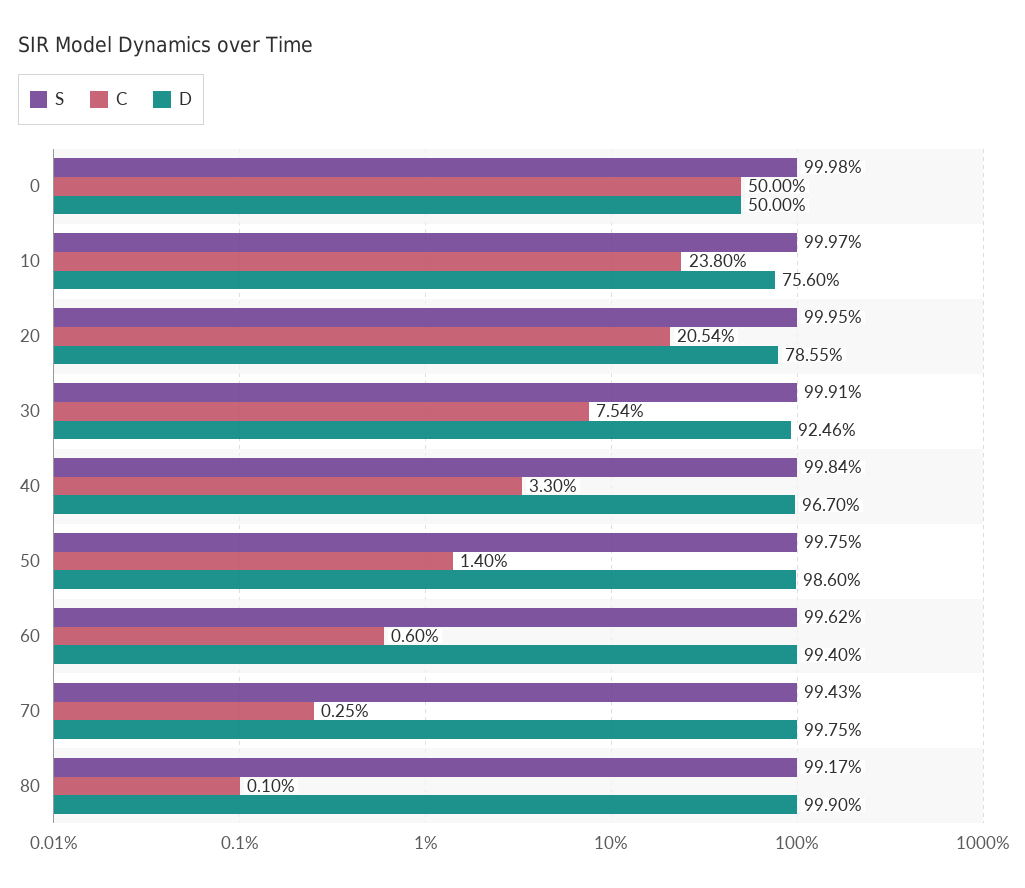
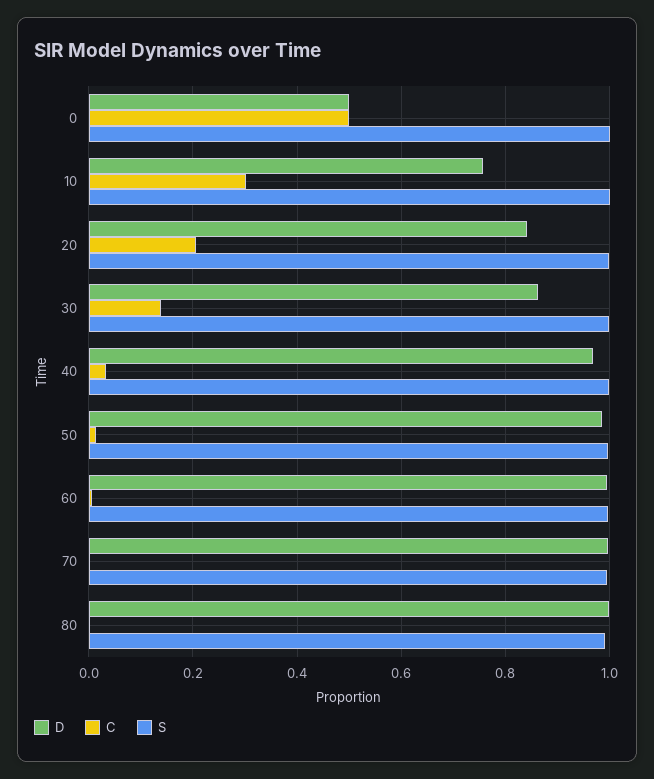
C, 10: 0.238 -> 0.3
D, 20: 0.7855 -> 0.84
C, 30: 0.0754 -> 0.14
D, 30: 0.9246 -> 0.86

